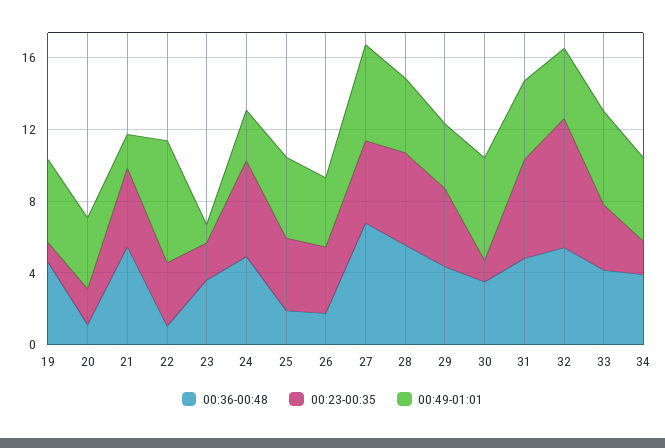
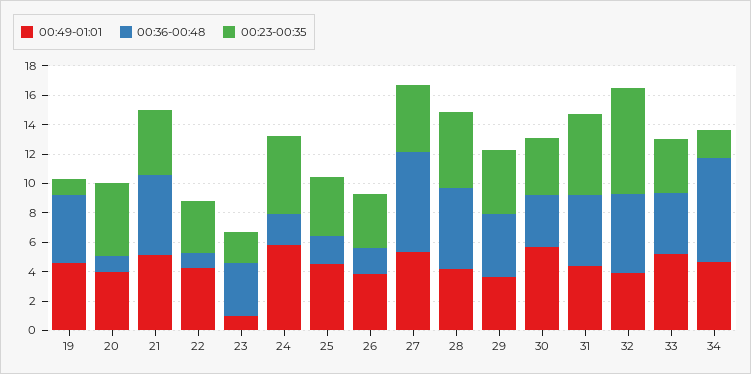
00:23-00:35, 20: 2 -> 5
00:49-01:01, 21: 2 -> 5
00:49-01:01, 22: 7 -> 4
00:36-00:48, 24: 5 -> 2
00:49-01:01, 24: 3 -> 6
00:23-00:35, 30: 1 -> 4
00:36-00:48, 34: 4 -> 7

